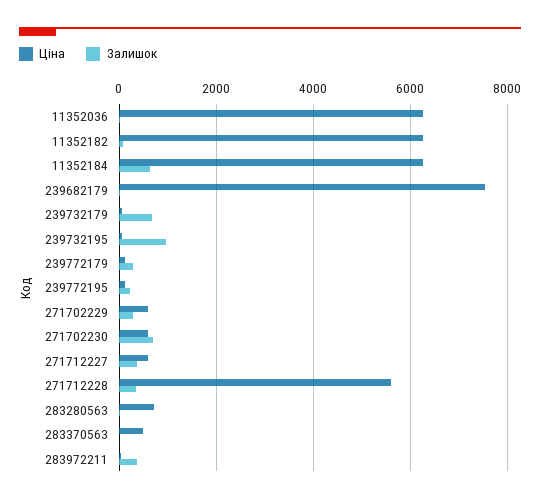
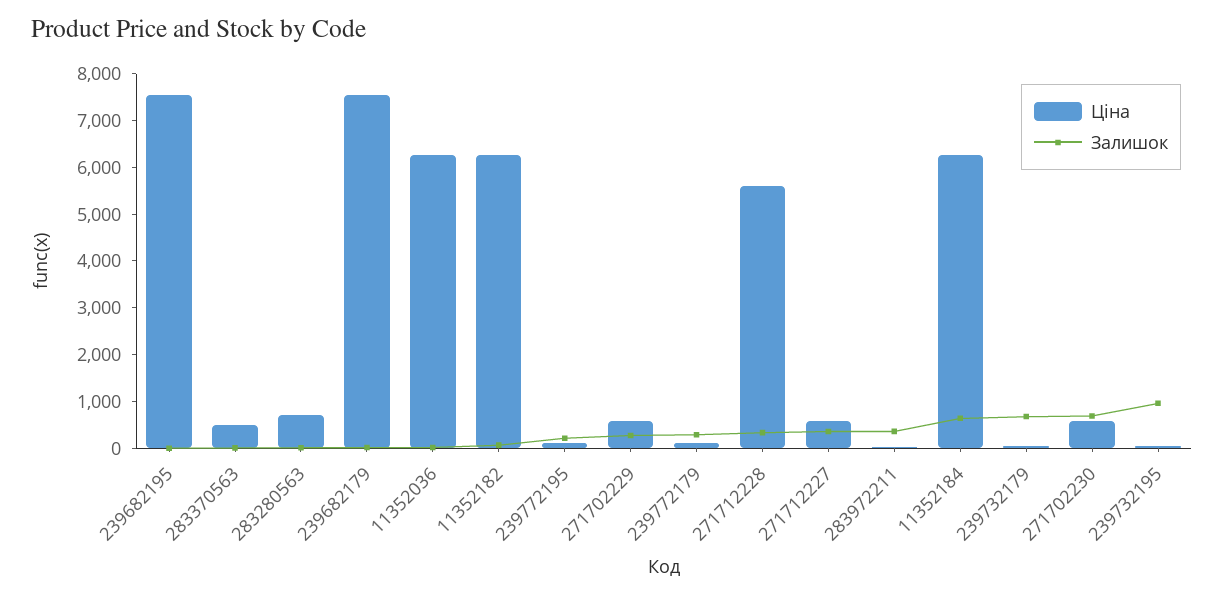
Ціна, 239682195: none -> 7600
Залишок, 239682195: none -> 0

